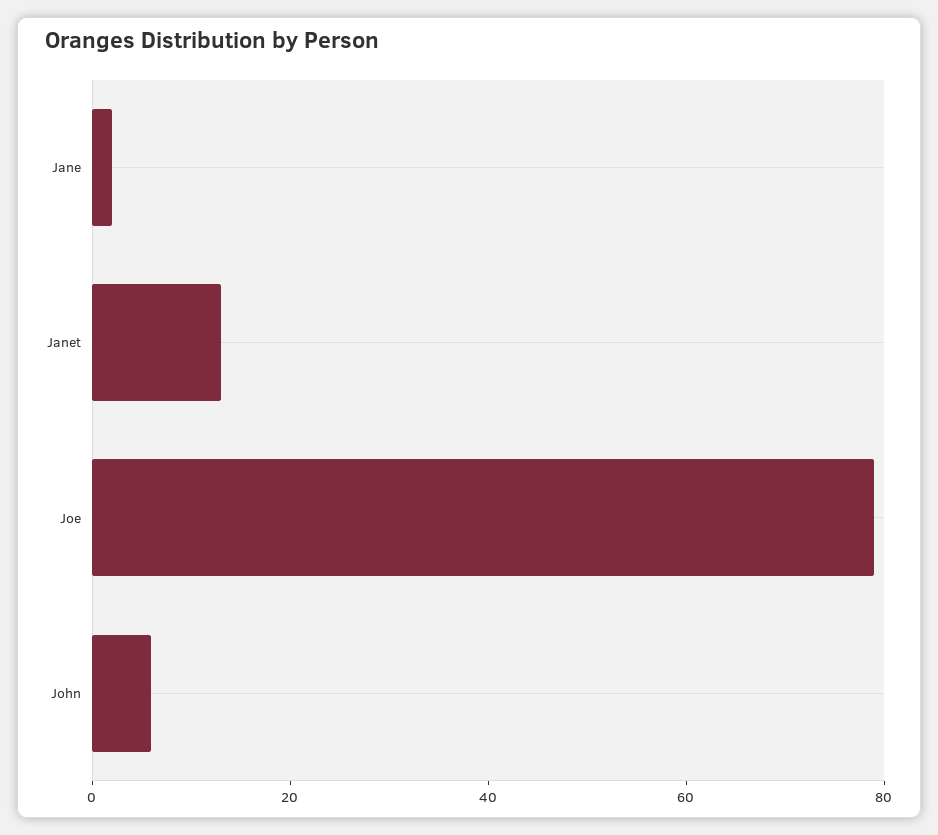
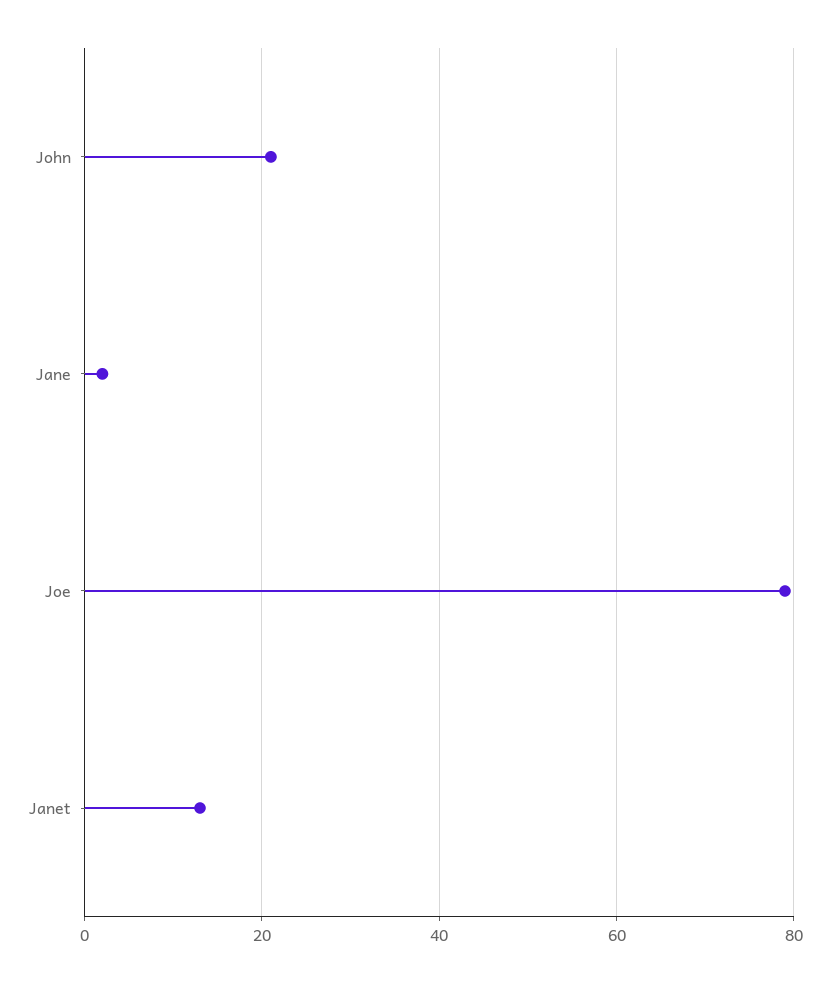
John: 5 -> 20

